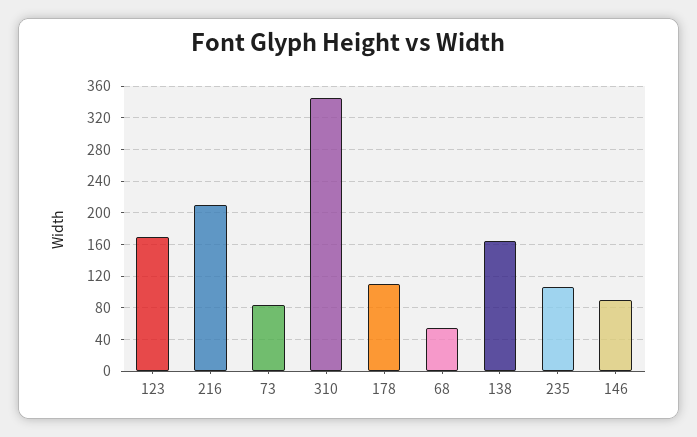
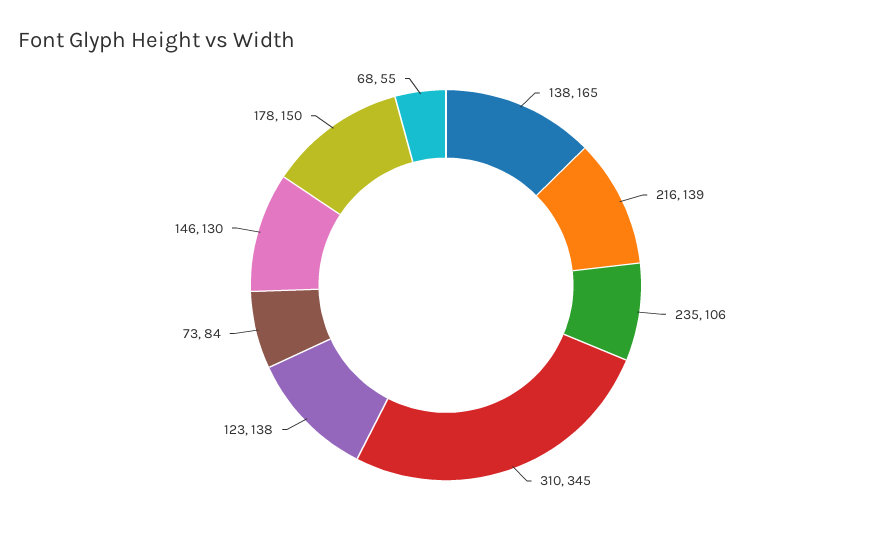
123: 170 -> 138
216: 210 -> 139
178: 110 -> 150
146: 90 -> 130

